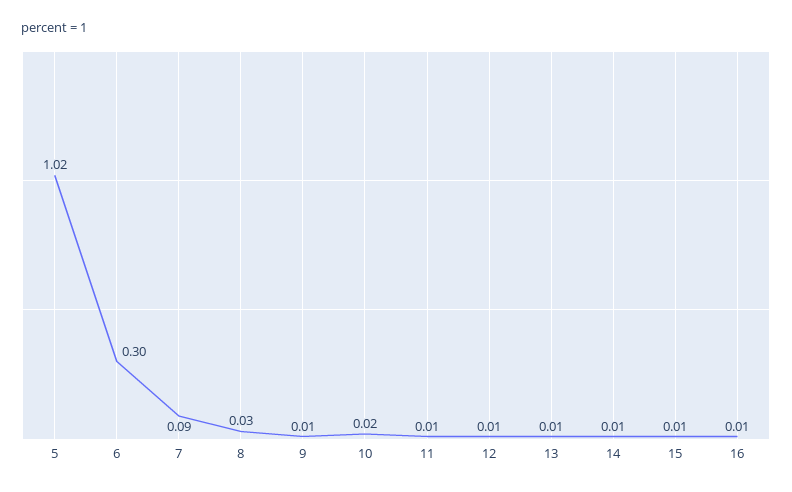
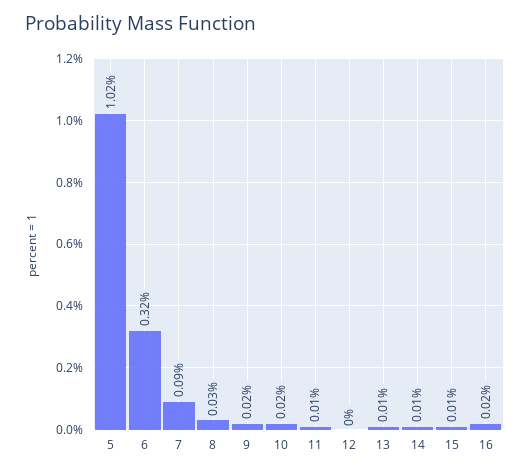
6: 0.3 -> 0.32
9: 0.01 -> 0.02
12: 0.01 -> 0
16: 0.01 -> 0.02

